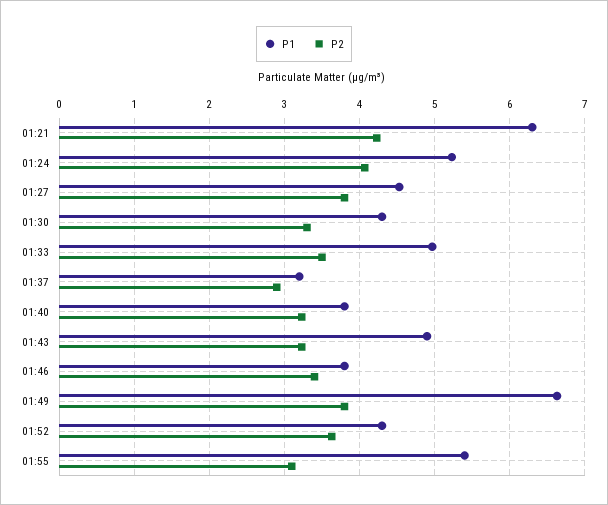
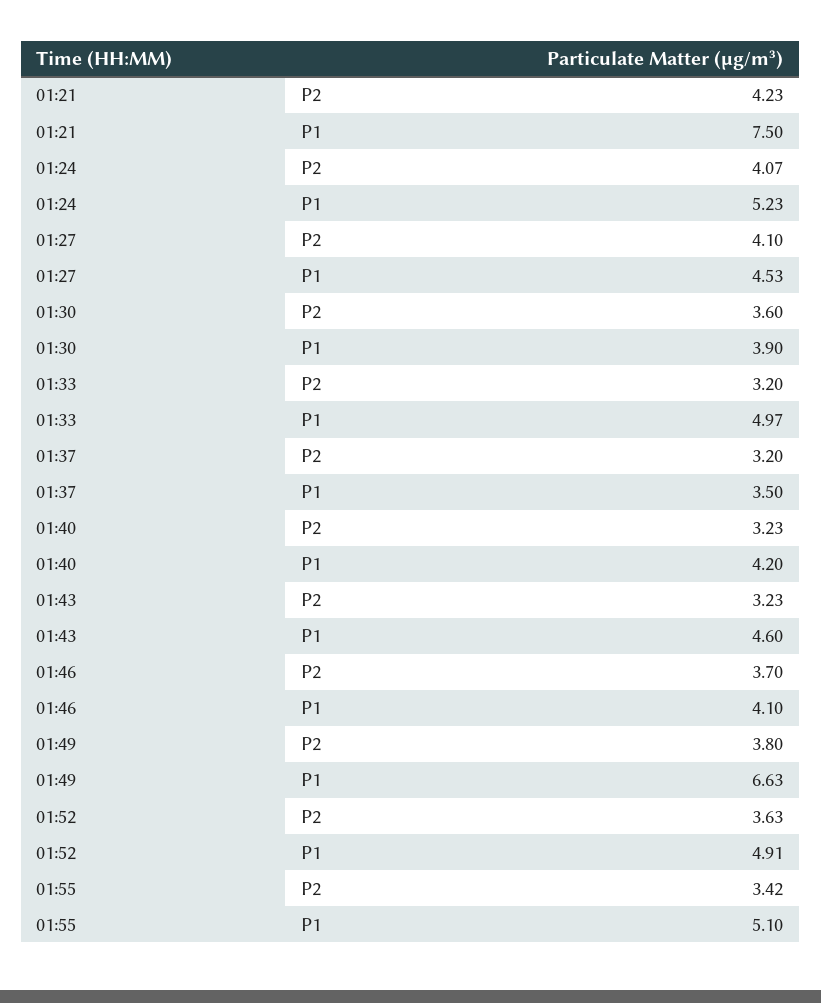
P1, 01:21: 6.3 -> 7.5
P2, 01:27: 3.8 -> 4.1
P1, 01:30: 4.3 -> 3.9
P2, 01:30: 3.3 -> 3.6
P2, 01:33: 3.5 -> 3.2
P1, 01:37: 3.2 -> 3.5
P2, 01:37: 2.9 -> 3.2
P1, 01:40: 3.8 -> 4.2
P1, 01:43: 4.9 -> 4.6
P1, 01:46: 3.8 -> 4.1
P2, 01:46: 3.4 -> 3.7
P1, 01:52: 4.3 -> 4.91
P1, 01:55: 5.4 -> 5.1
P2, 01:55: 3.1 -> 3.42

